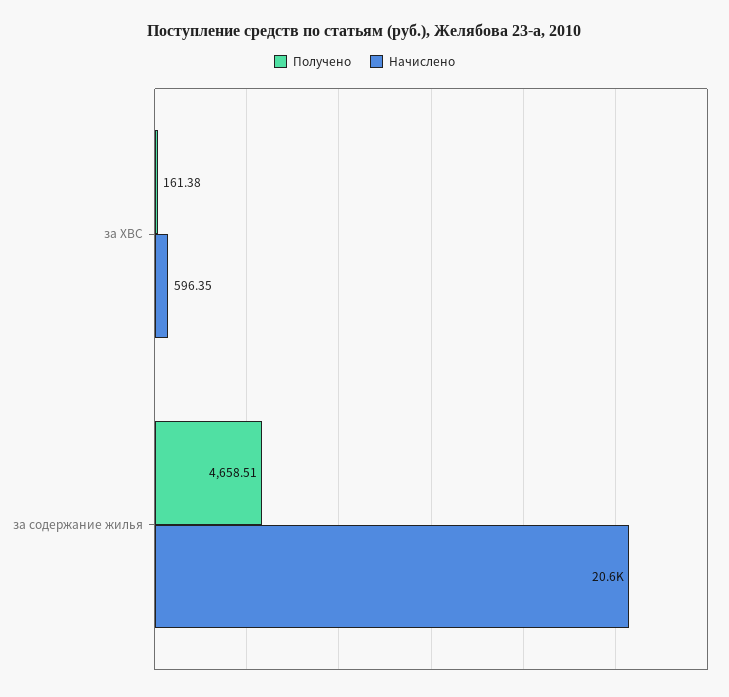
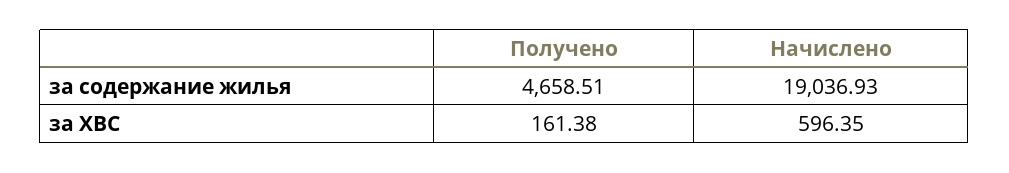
Начислено, за содержание жилья: 20600 -> 19036.93

